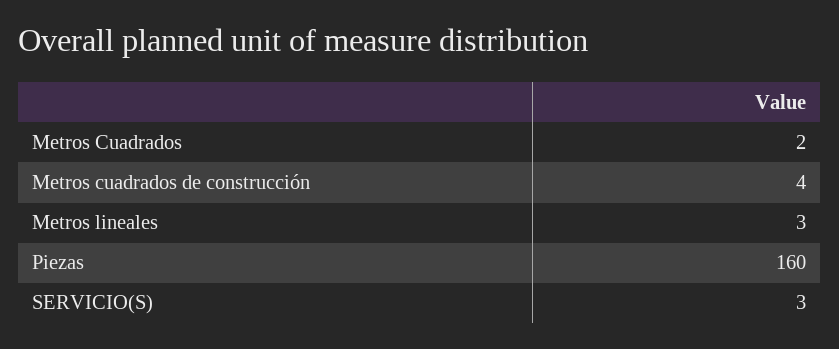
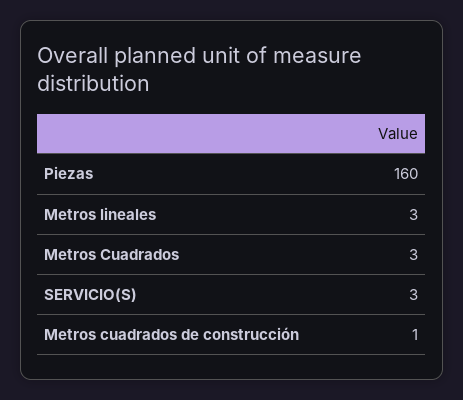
Metros Cuadrados: 2 -> 3
Metros cuadrados de construcción: 4 -> 1

